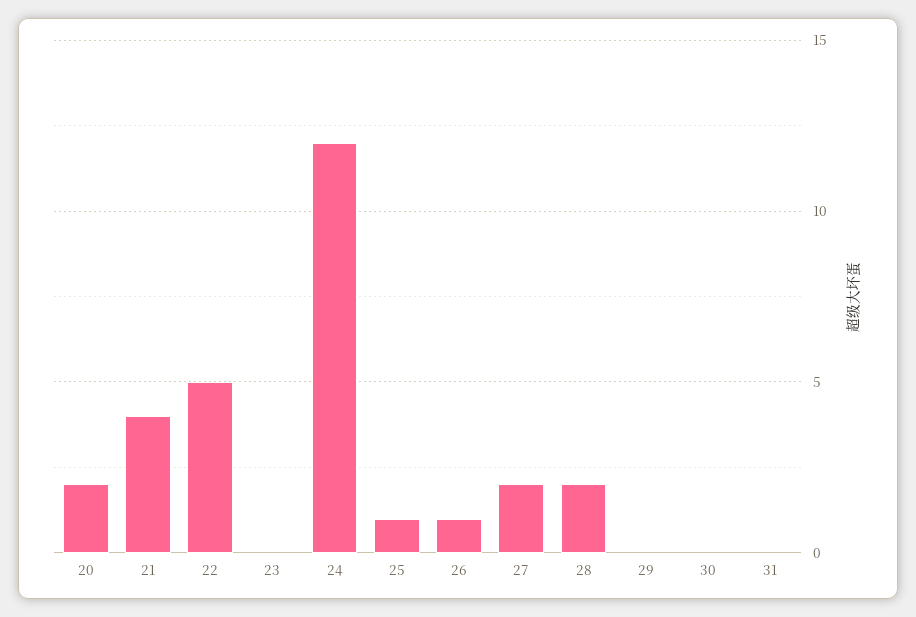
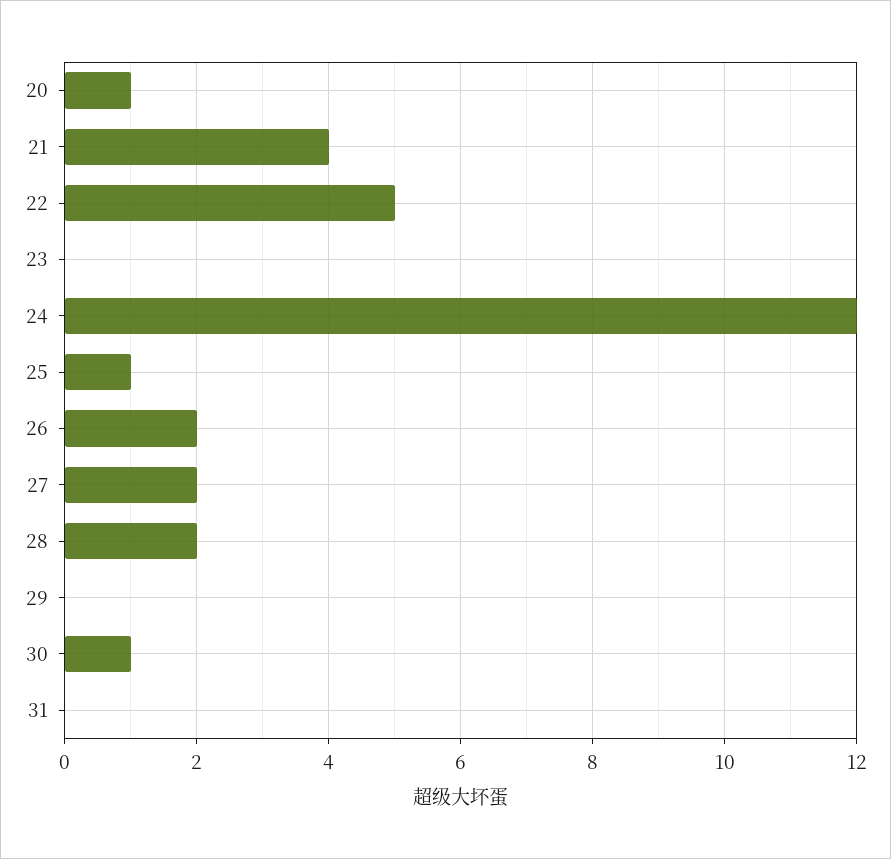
20: 2 -> 1
26: 1 -> 2
30: 0 -> 1

